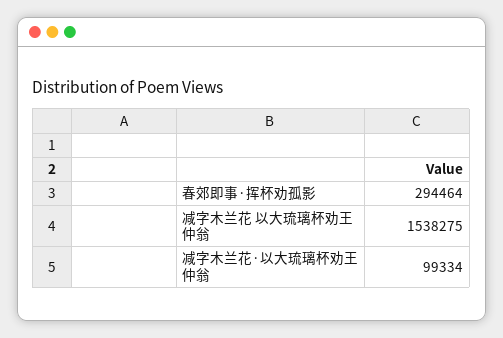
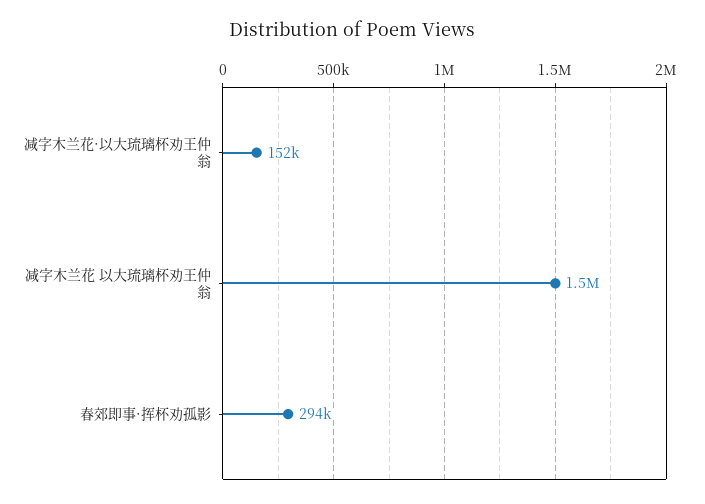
减字木兰花·以大琉璃杯劝王仲翁: 99334 -> 152000

